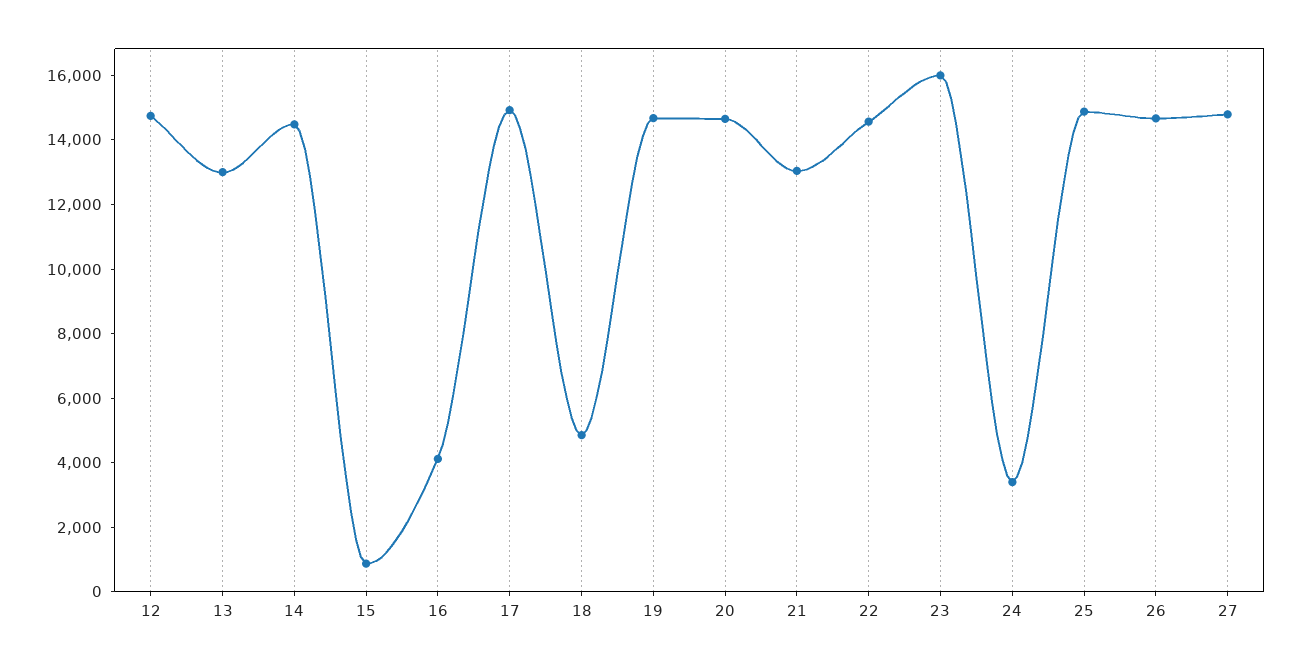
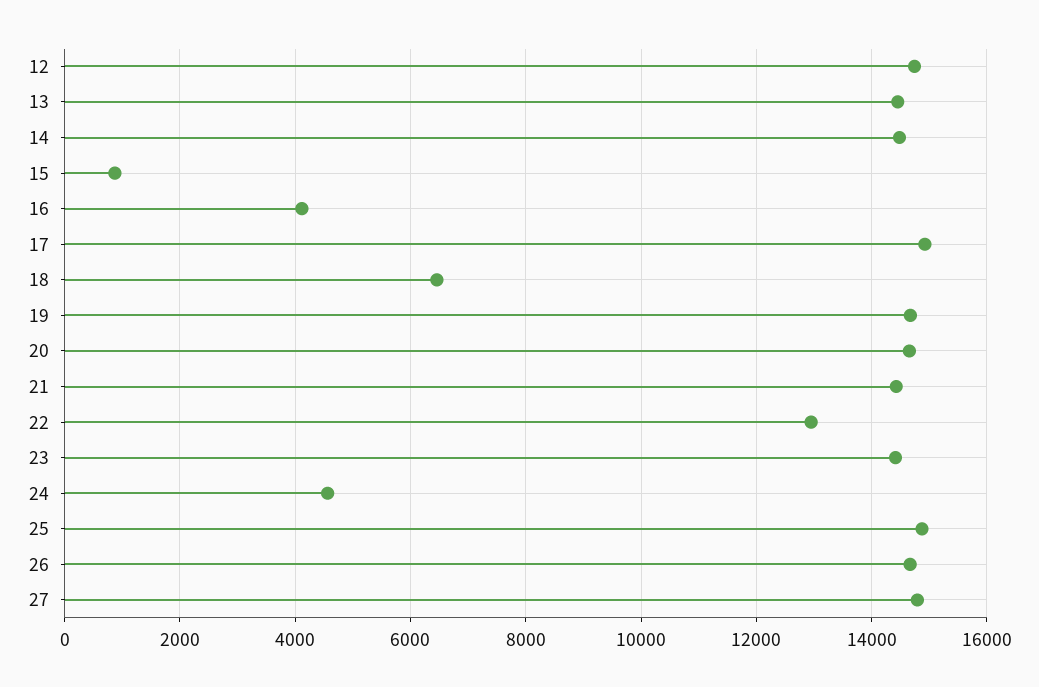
13: 13000 -> 14400
18: 5000 -> 6400
21: 13000 -> 14400
22: 14500 -> 13000
23: 16000 -> 14400
24: 3500 -> 4600

